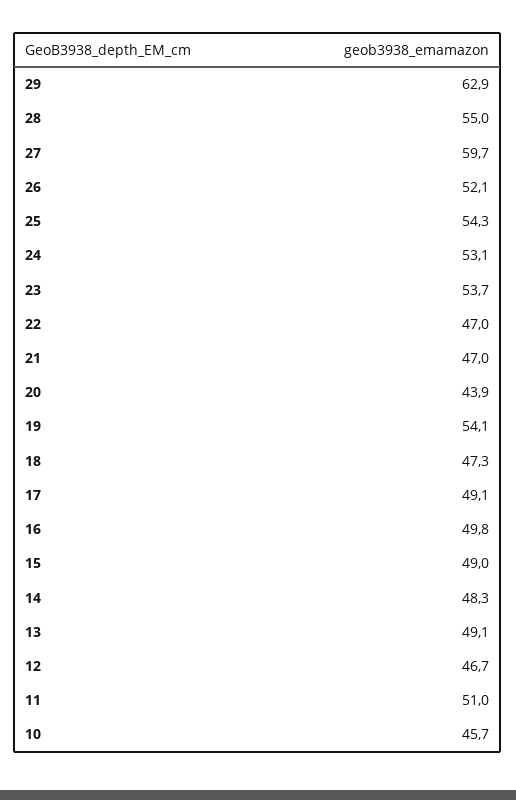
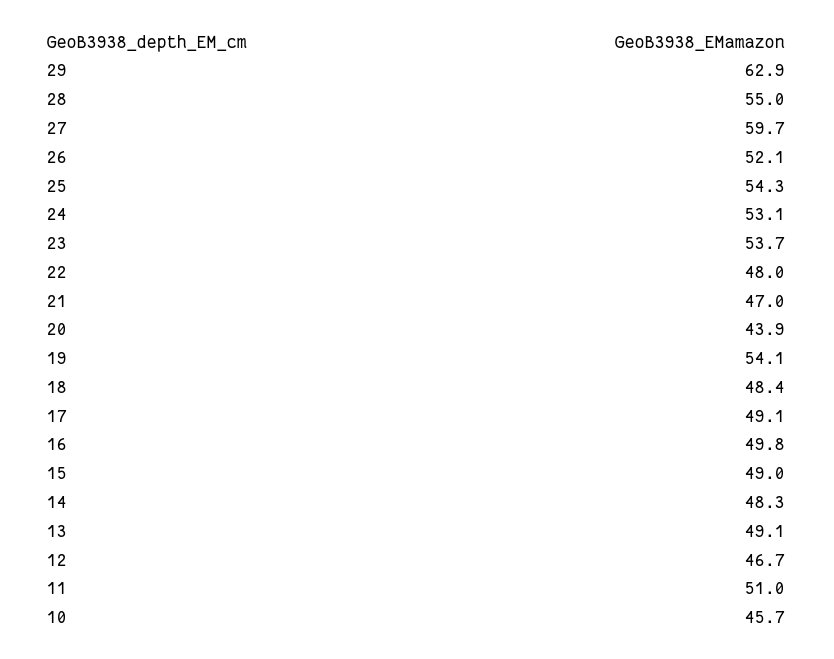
22: 47 -> 48
18: 47.3 -> 48.4

